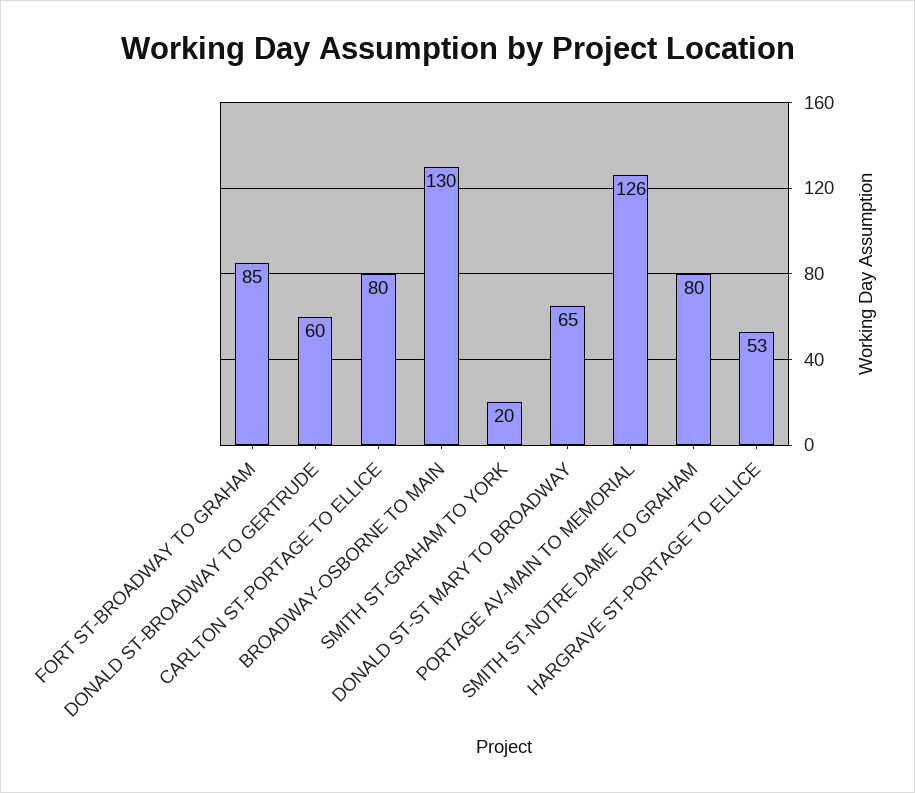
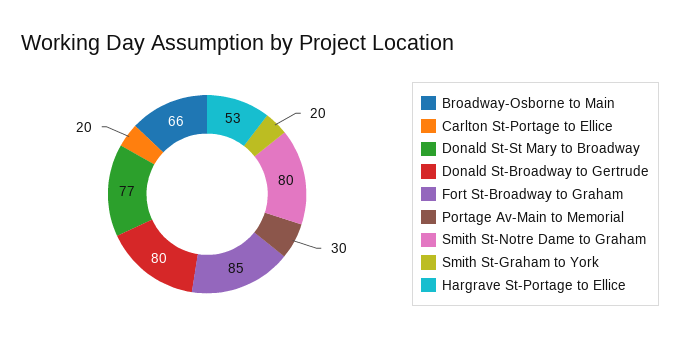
DONALD ST-BROADWAY TO GERTRUDE: 60 -> 80
CARLTON ST-PORTAGE TO ELLICE: 80 -> 20
BROADWAY-OSBORNE TO MAIN: 130 -> 66
DONALD ST-ST MARY TO BROADWAY: 65 -> 77
PORTAGE AV-MAIN TO MEMORIAL: 126 -> 30

